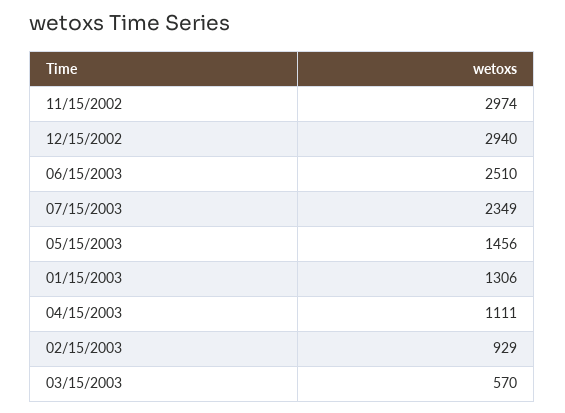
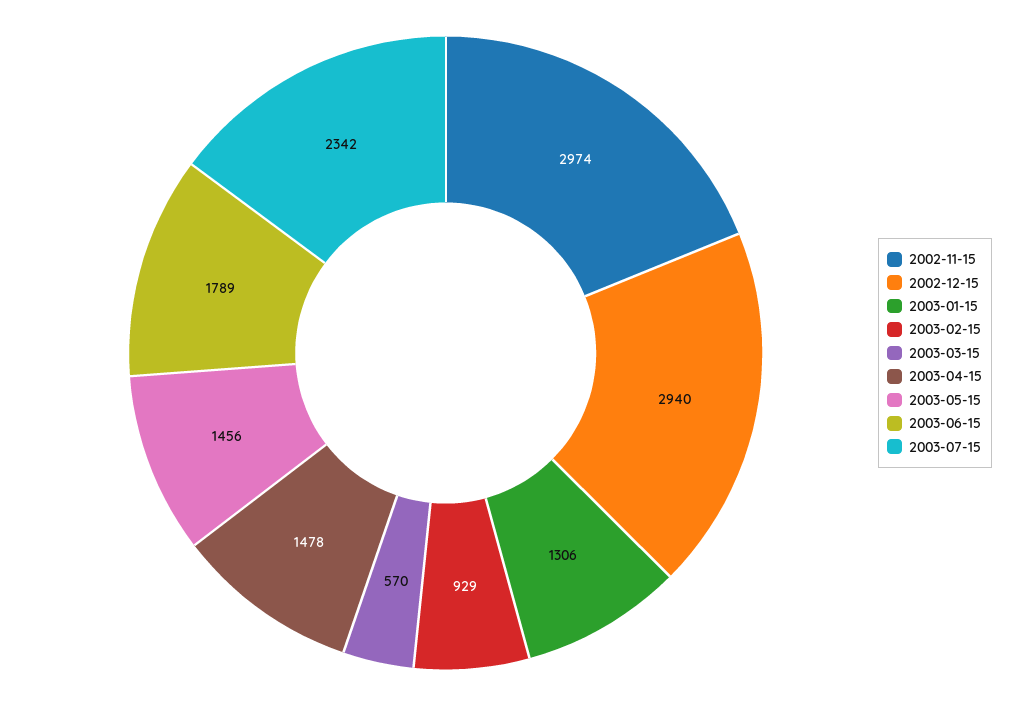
06/15/2003: 2510 -> 1789
07/15/2003: 2349 -> 2342
04/15/2003: 1111 -> 1478

